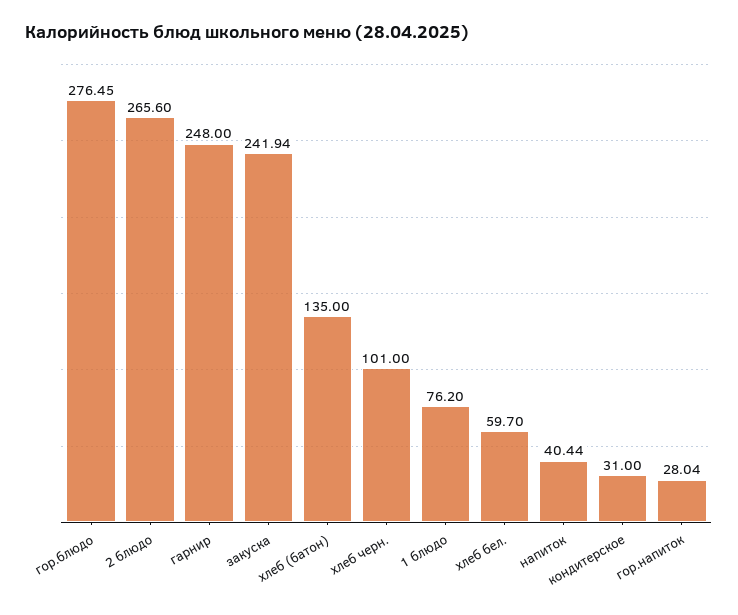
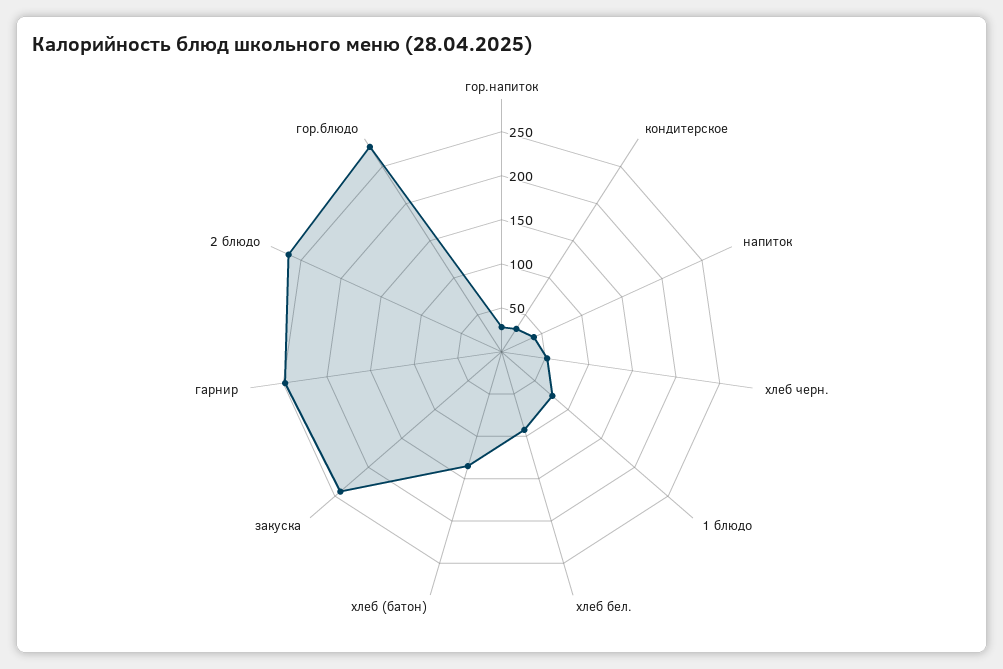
хлеб черн.: 101 -> 50
хлеб бел.: 59.7 -> 90

